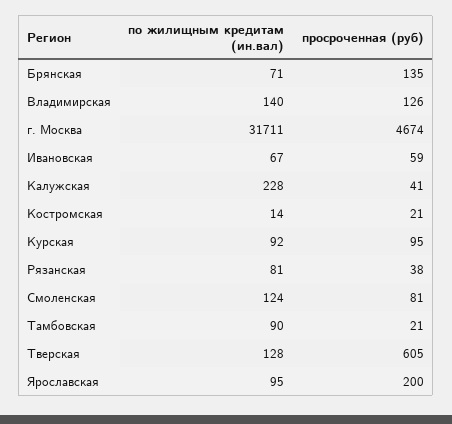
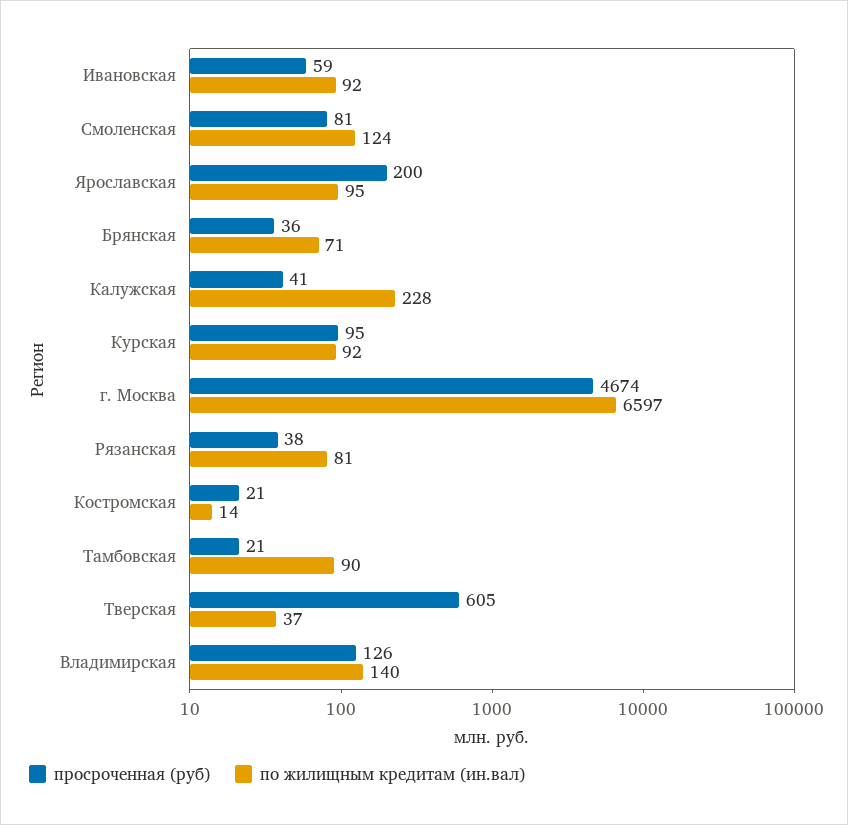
просроченная (руб), Брянская: 135 -> 36
по жилищным кредитам (ин.вал), г. Москва: 31711 -> 6597
по жилищным кредитам (ин.вал), Ивановская: 67 -> 92
по жилищным кредитам (ин.вал), Тверская: 128 -> 37

